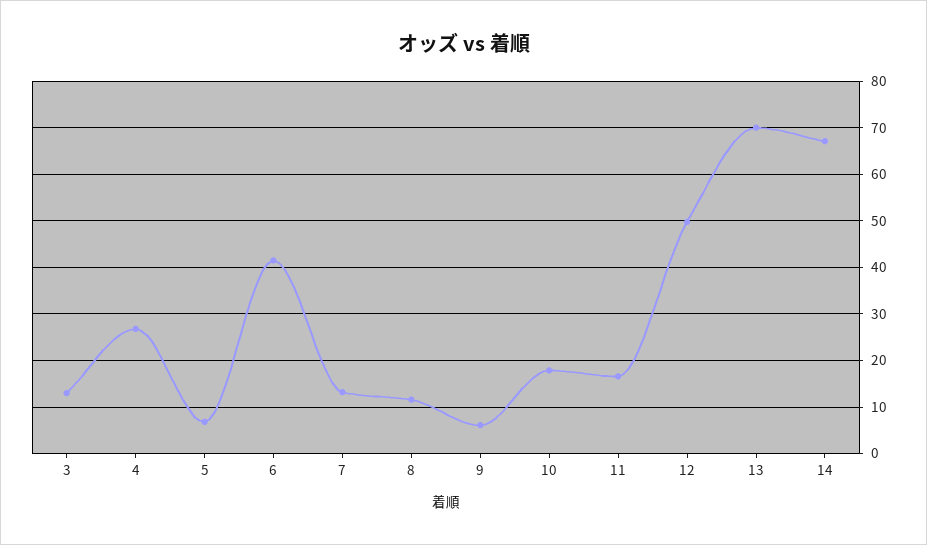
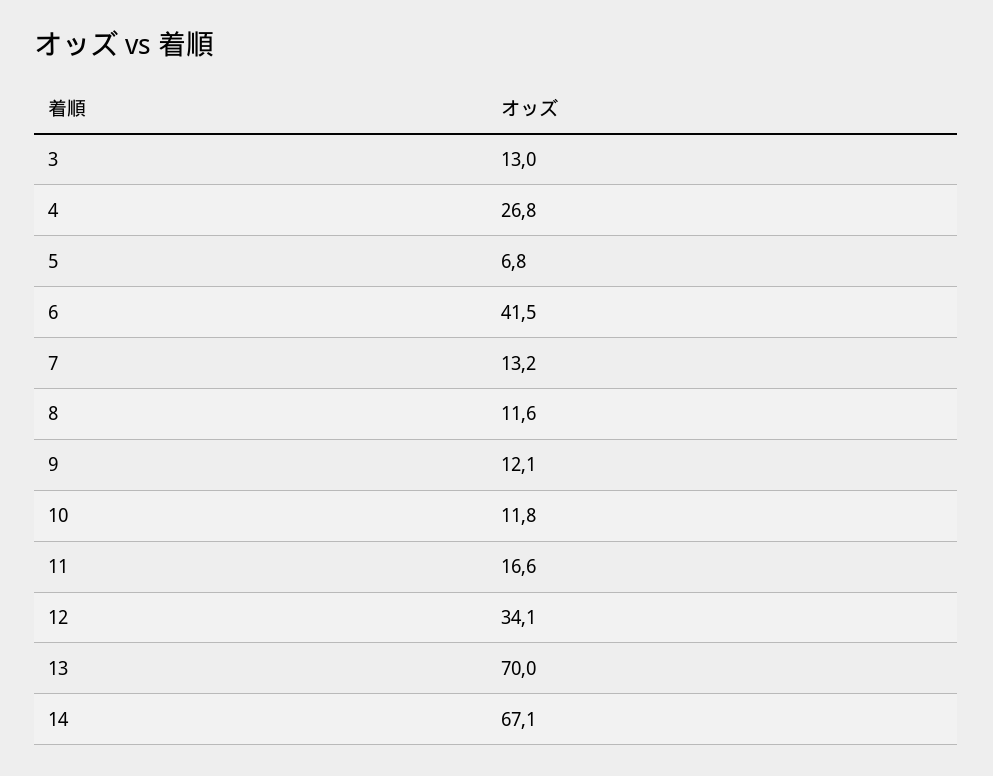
9: 6 -> 12.1
10: 18 -> 11.8
12: 50 -> 34.1

